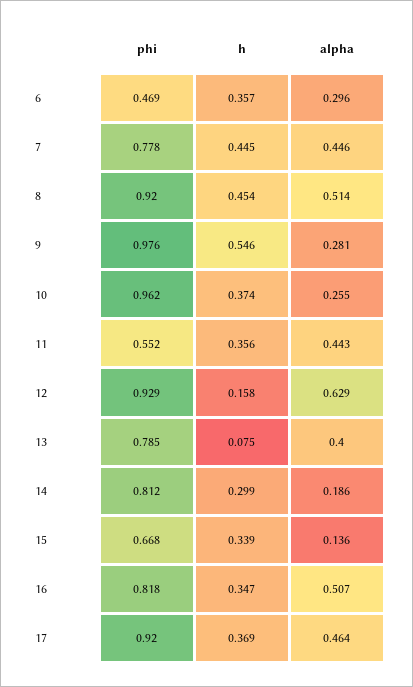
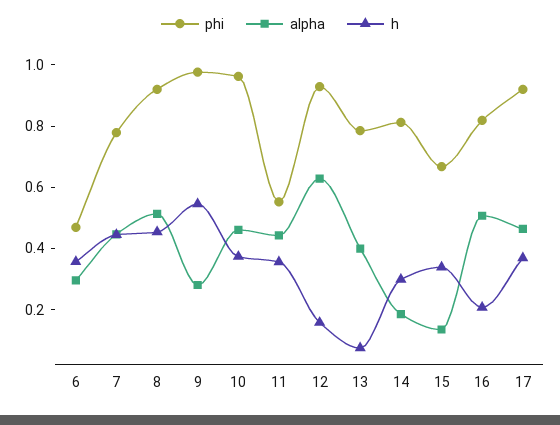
alpha, 10: 0.255 -> 0.45
h, 16: 0.347 -> 0.2

